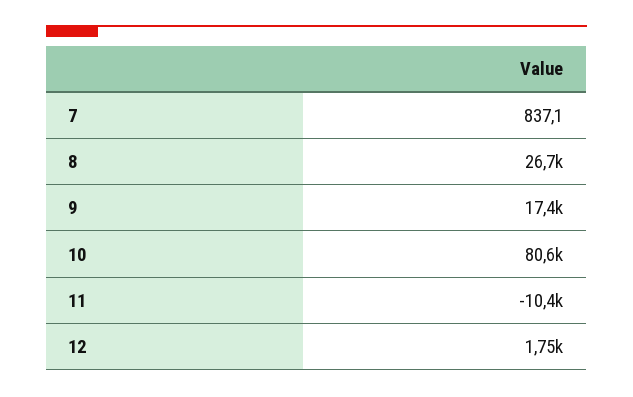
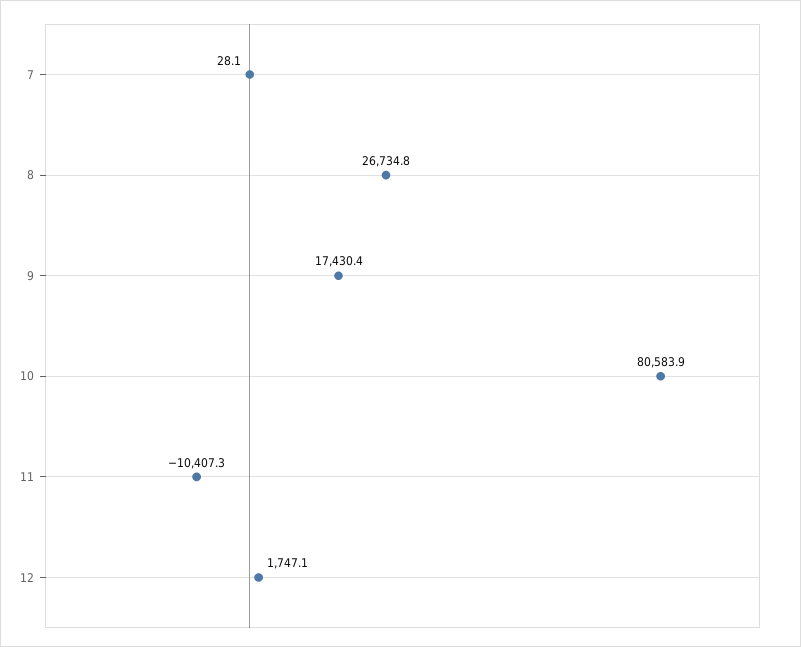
7: 837.1 -> 28.1

